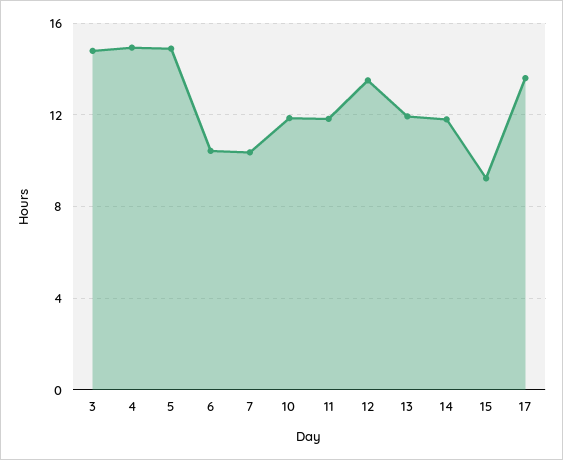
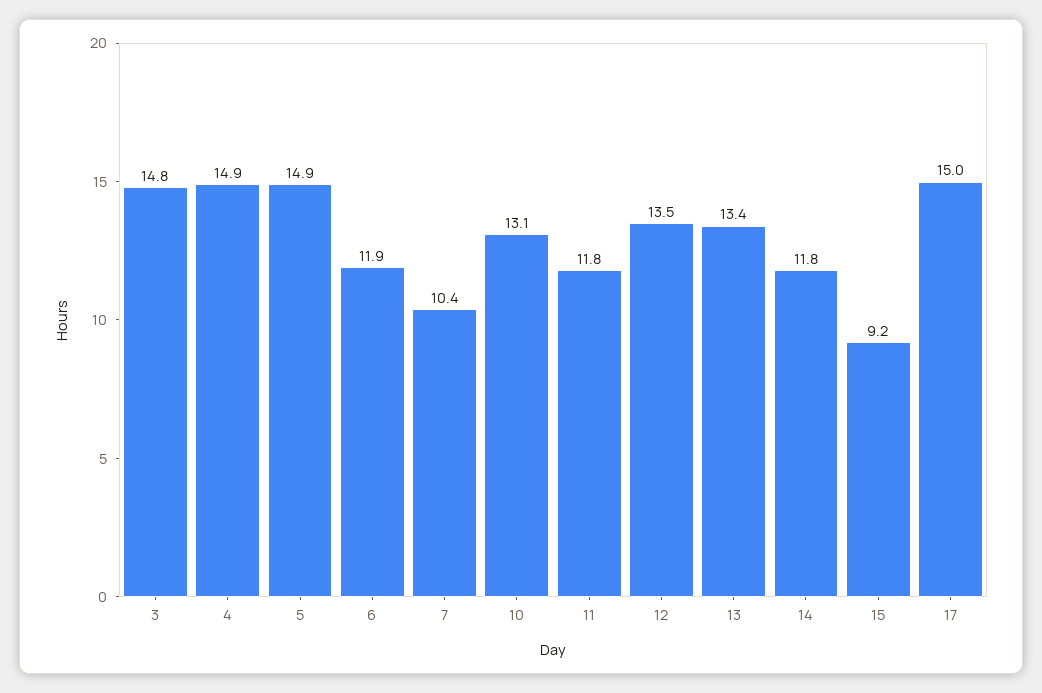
6: 10.5 -> 11.9
10: 12 -> 13.1
13: 12 -> 13.4
17: 13.5 -> 15

